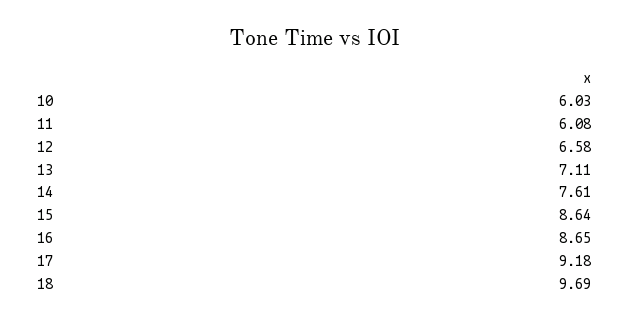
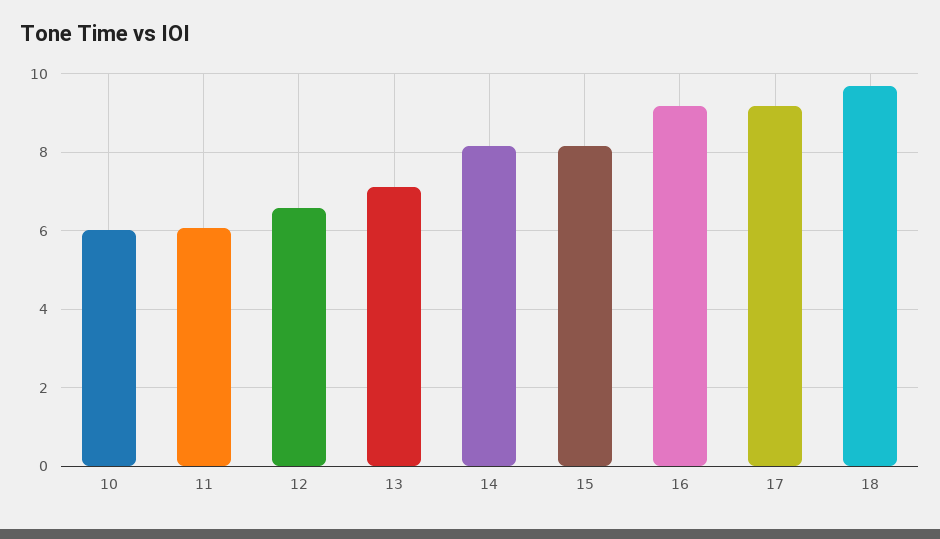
14: 7.61 -> 8.2
15: 8.64 -> 8.2
16: 8.65 -> 9.2

